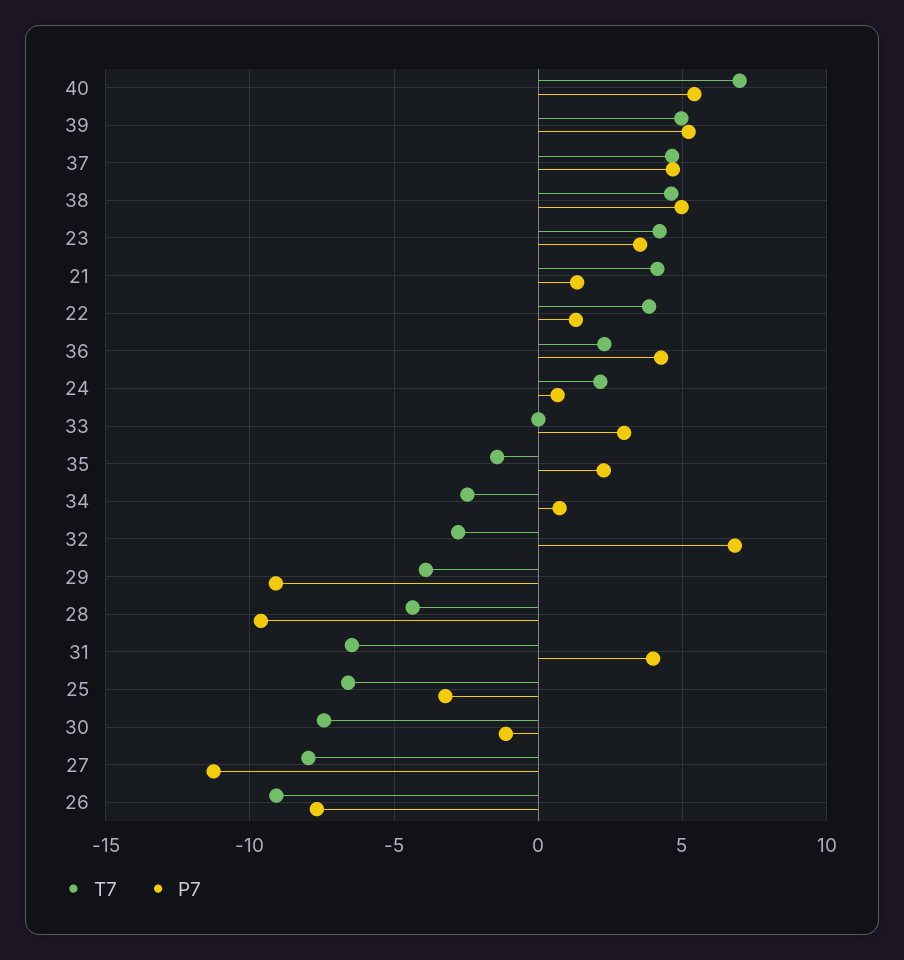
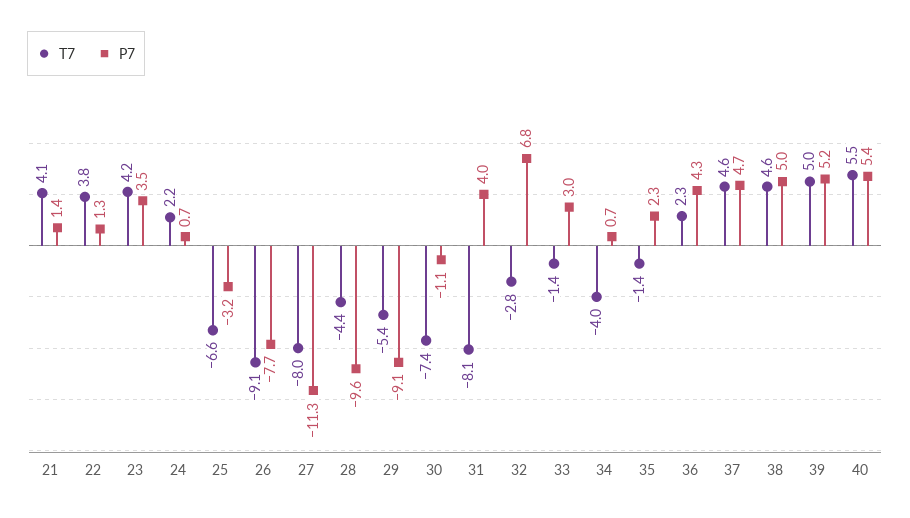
T7, 40: 7 -> 5.5
T7, 33: 0 -> -1.4
T7, 34: -2.5 -> -4
T7, 29: -4 -> -5.4
T7, 31: -6.5 -> -8.1

